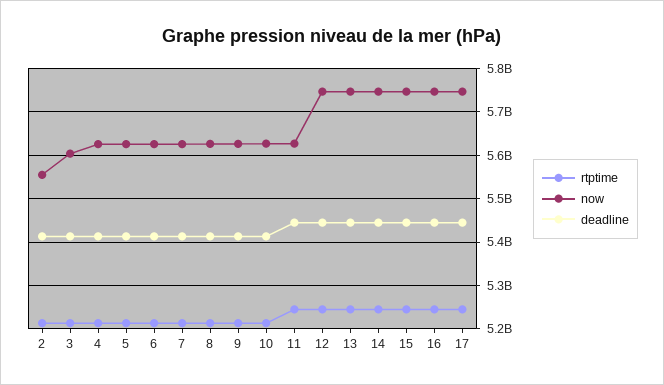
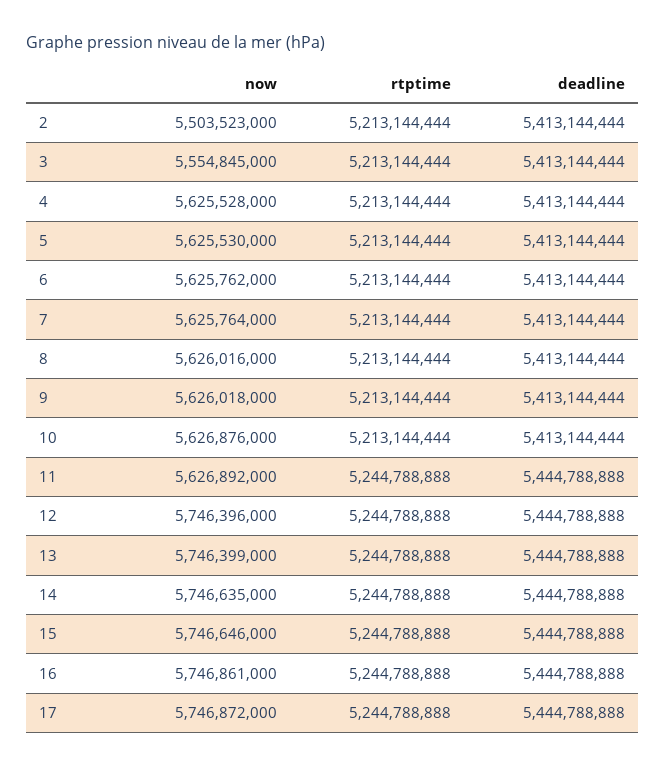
now, 2: 5560000000 -> 5503523000
now, 3: 5600000000 -> 5554845000

